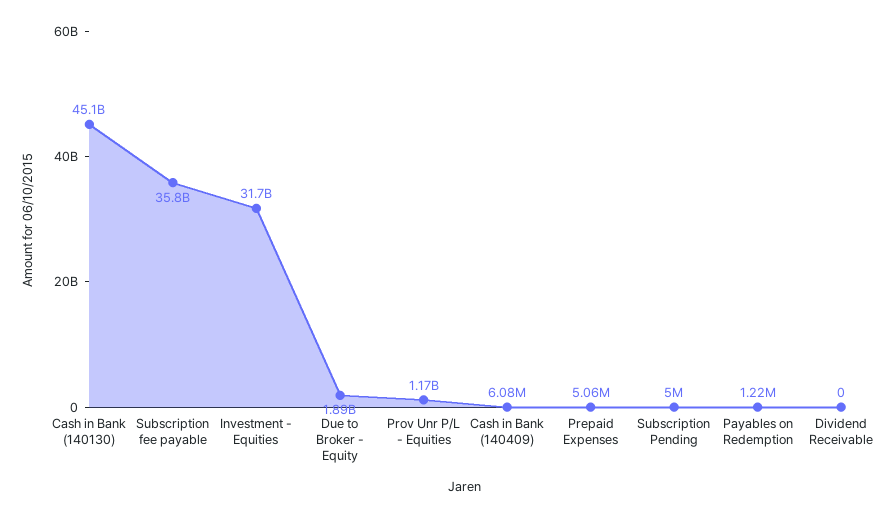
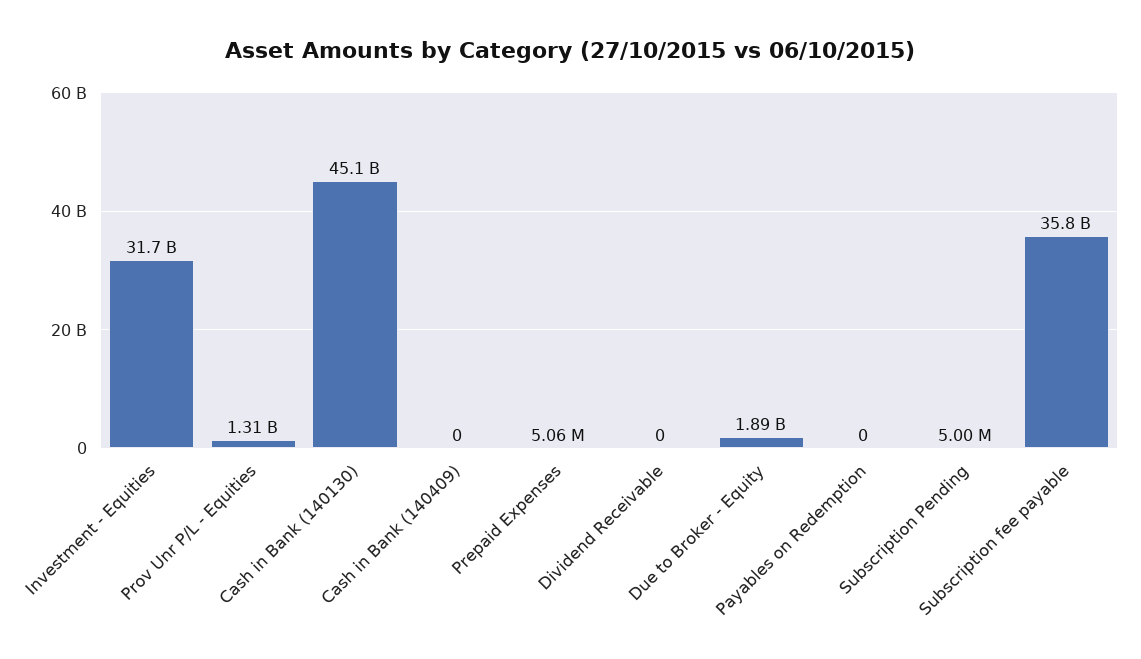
Prov Unr P/L - Equities: 1170000000 -> 1310000000
Cash in Bank (140409): 6080000 -> 0
Payables on Redemption: 1220000 -> 0

